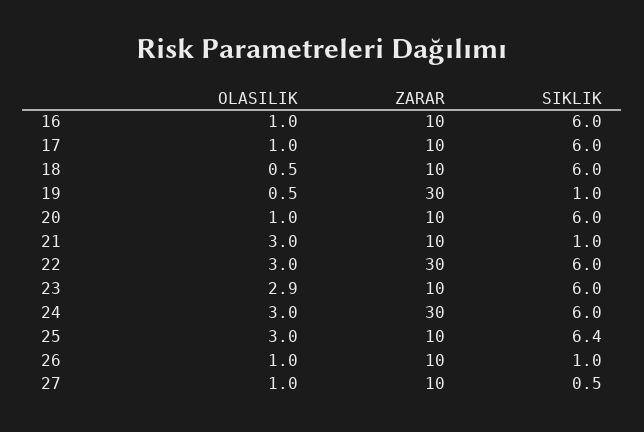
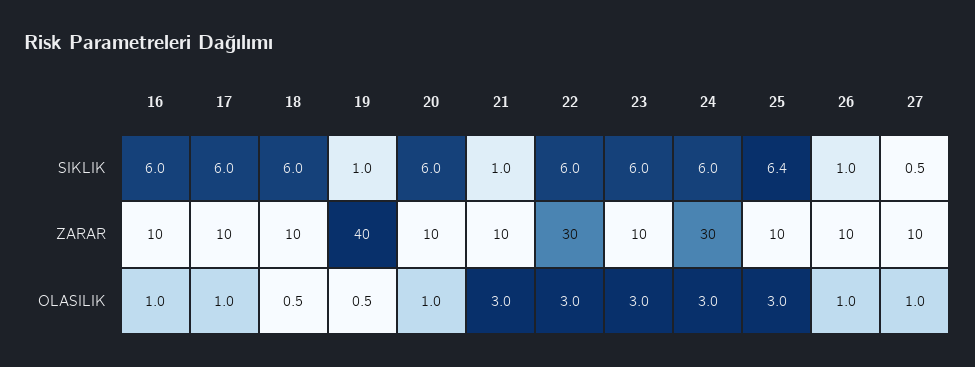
ZARAR, 19: 30 -> 40
OLASILIK, 23: 2.9 -> 3

